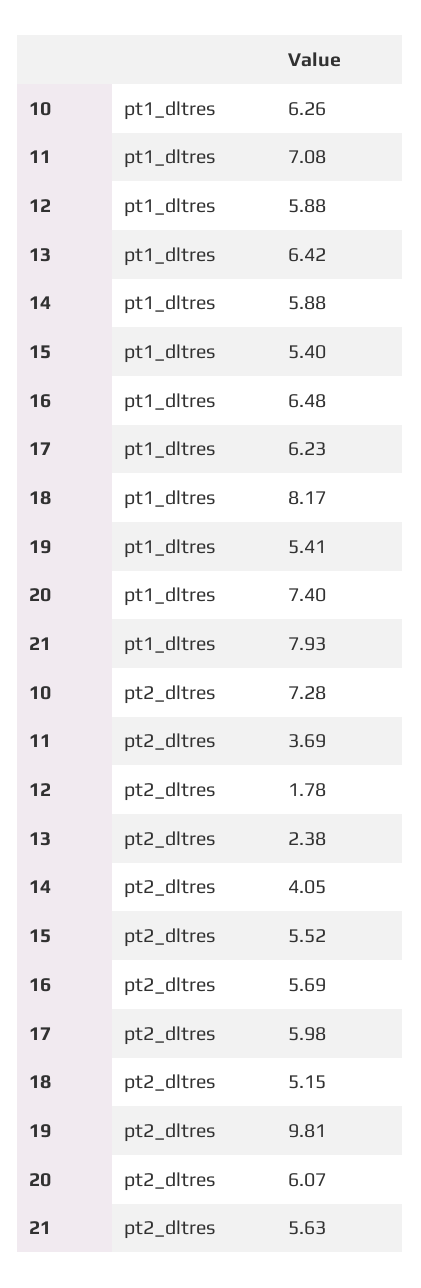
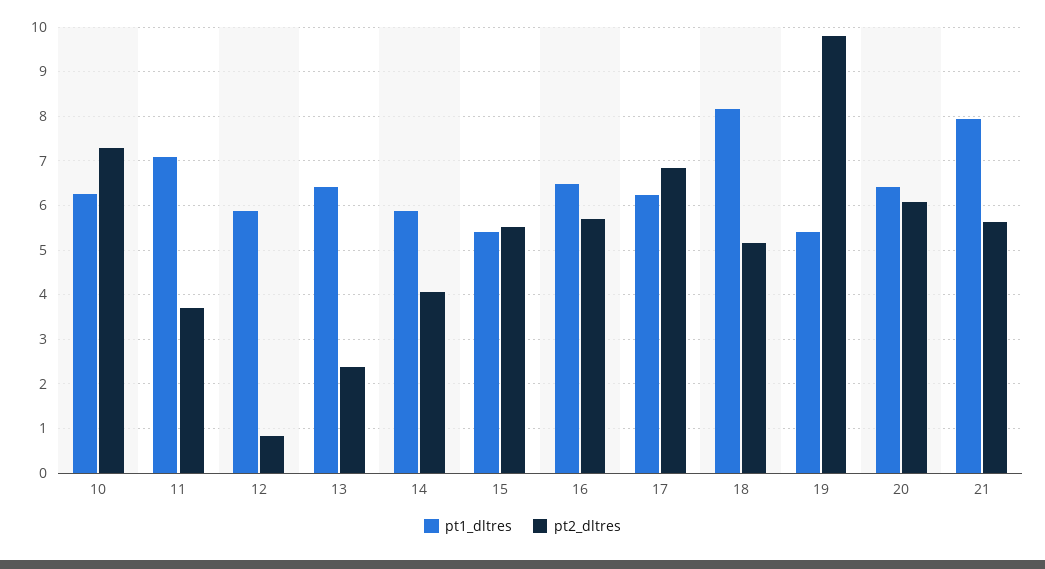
pt1_dltres, 20: 7.4 -> 6.4
pt2_dltres, 12: 1.78 -> 0.8
pt2_dltres, 17: 5.98 -> 6.8

